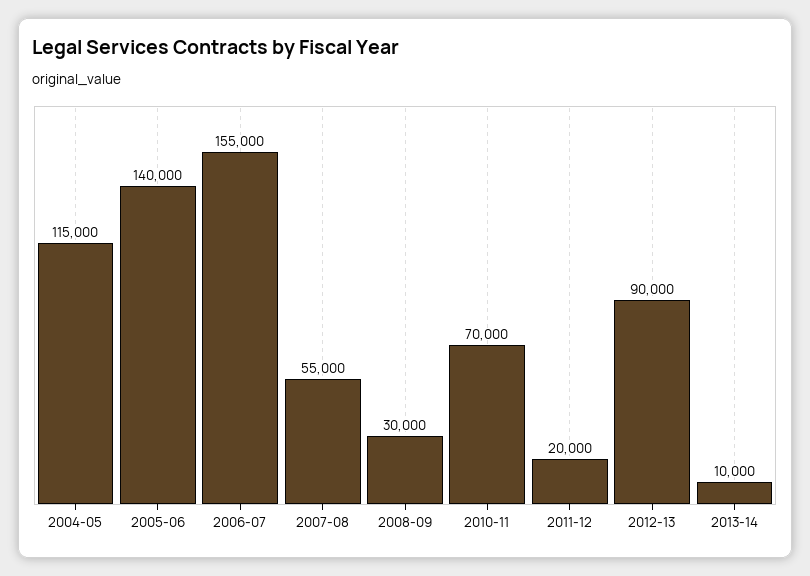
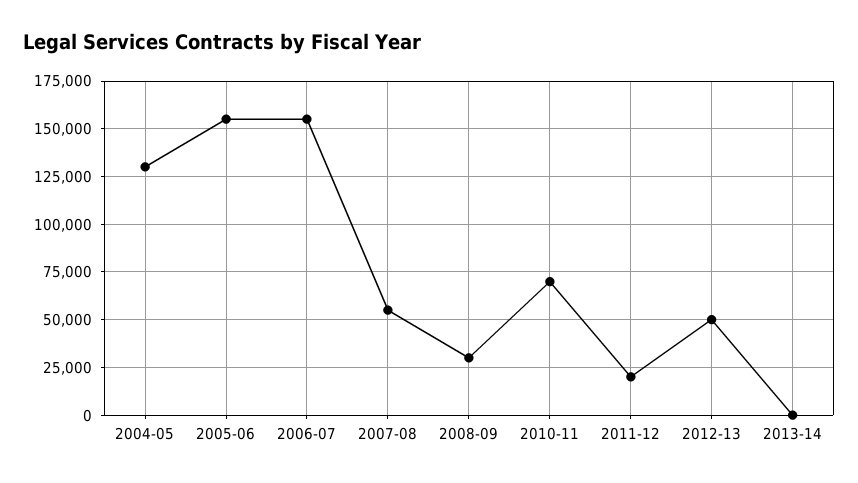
2004-05: 115000 -> 130000
2005-06: 140000 -> 155000
2012-13: 90000 -> 50000
2013-14: 10000 -> 0

